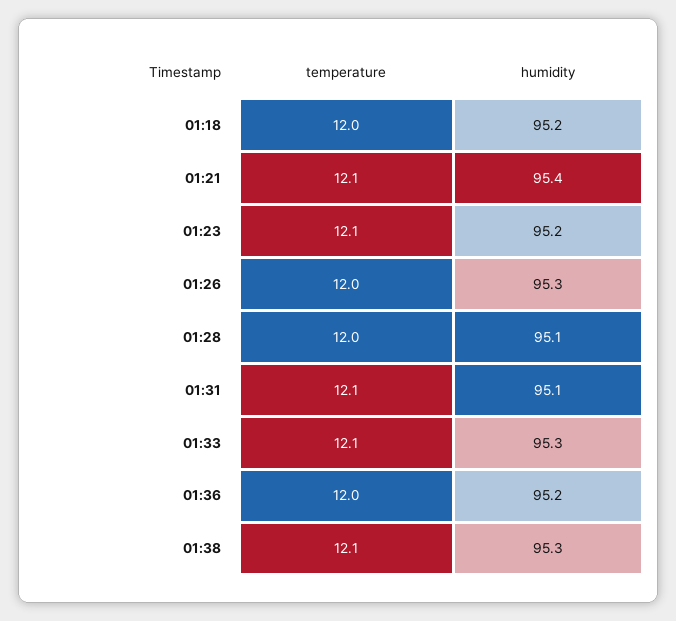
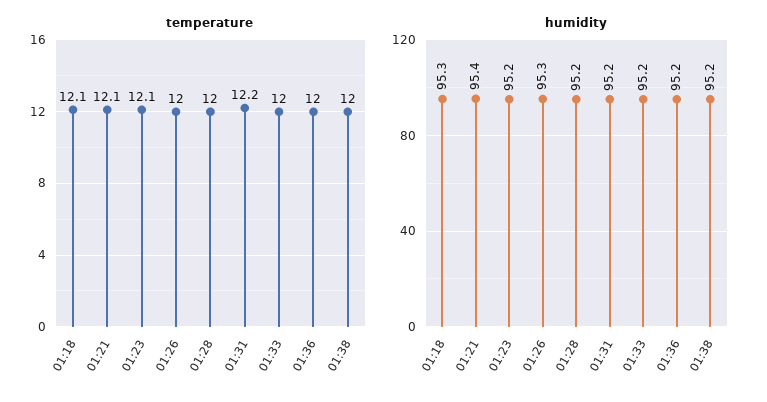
temperature, 01:18: 12 -> 12.1
humidity, 01:18: 95.2 -> 95.3
humidity, 01:28: 95.1 -> 95.2
temperature, 01:31: 12.1 -> 12.2
humidity, 01:31: 95.1 -> 95.2
temperature, 01:33: 12.1 -> 12
humidity, 01:33: 95.3 -> 95.2
temperature, 01:38: 12.1 -> 12
humidity, 01:38: 95.3 -> 95.2

